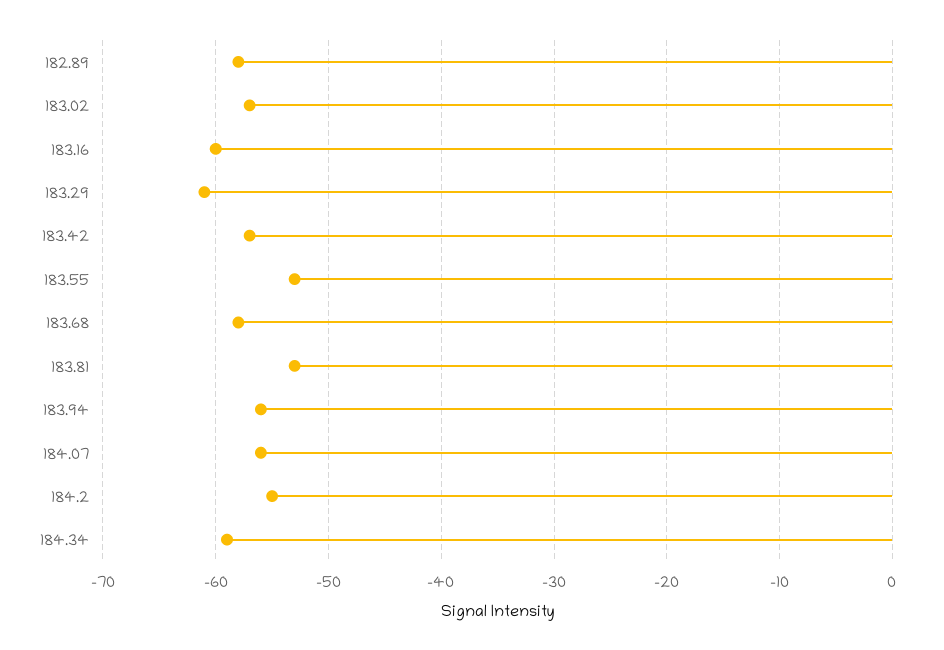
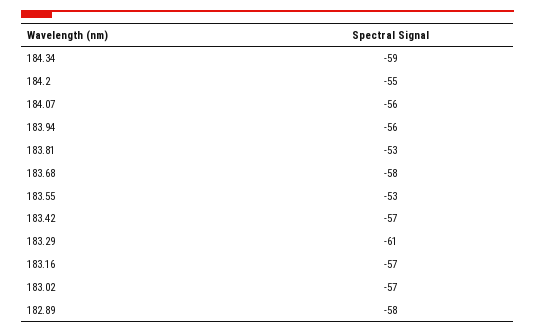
183.16: -60 -> -57

